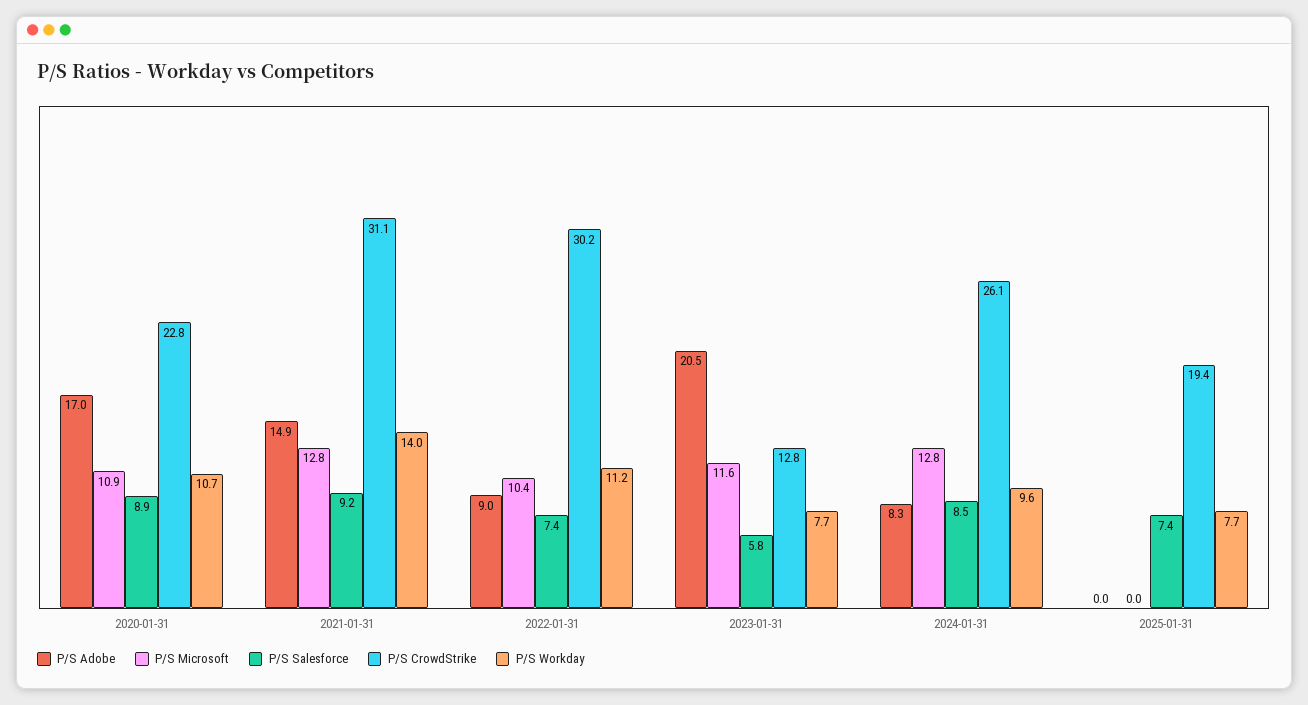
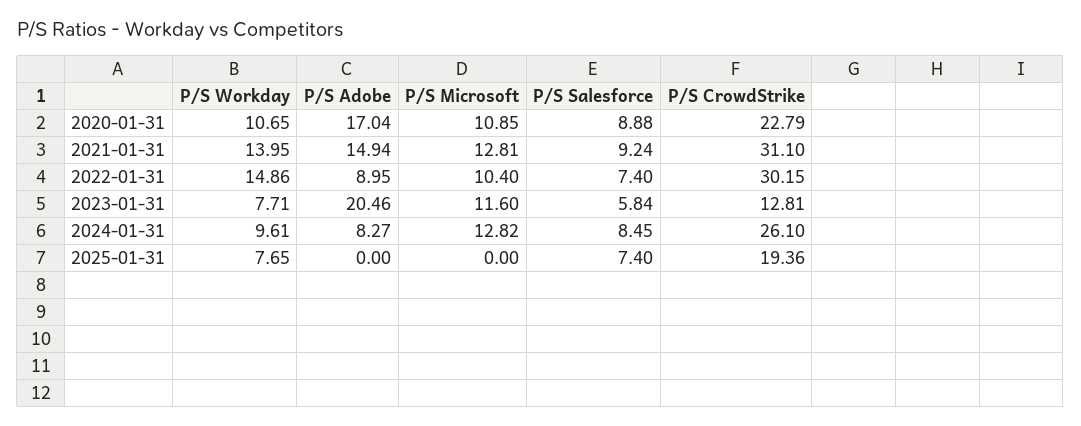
P/S Workday, 2022-01-31: 11.2 -> 14.86

